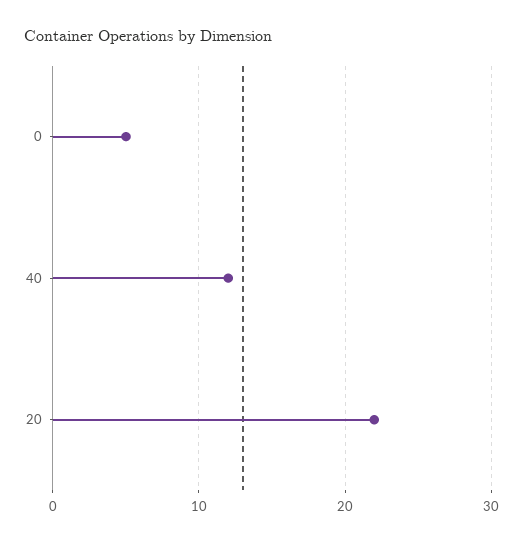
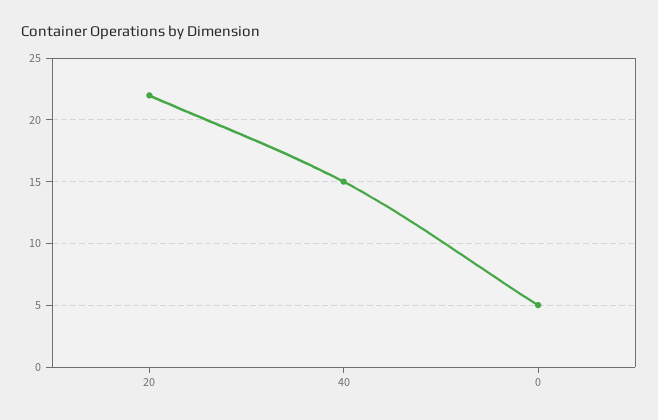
40: 12 -> 15

